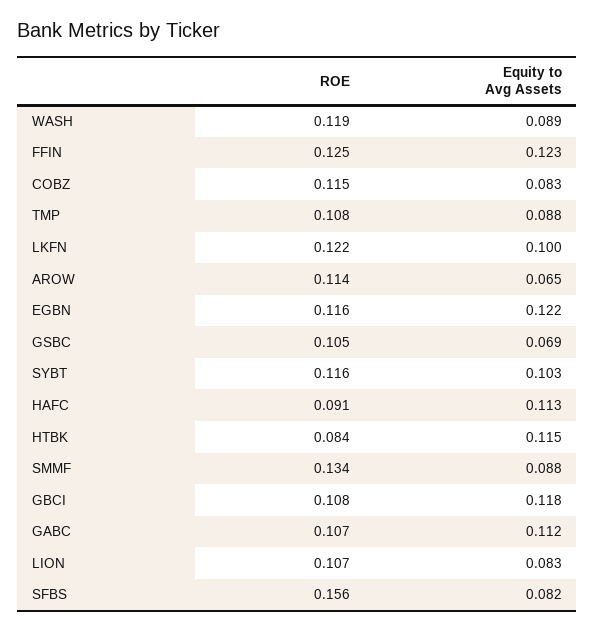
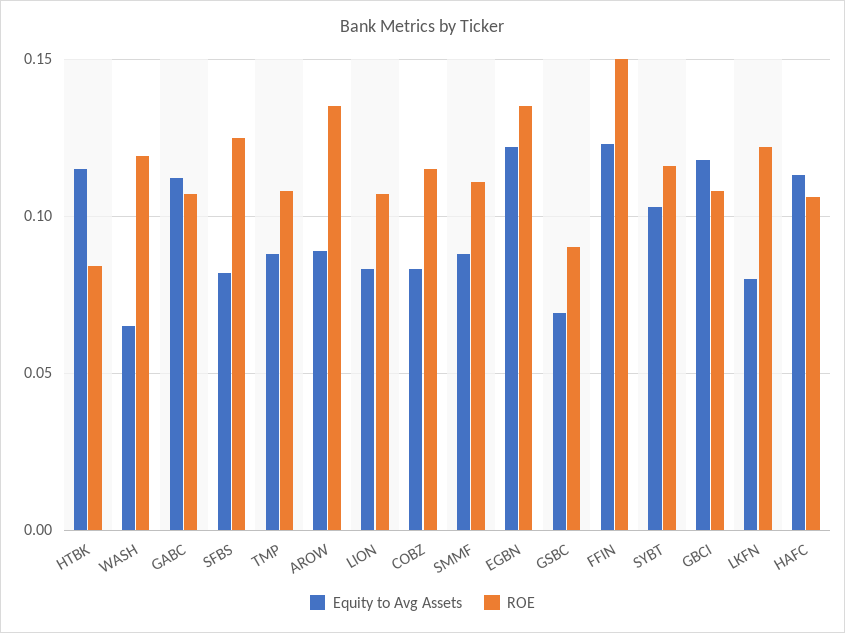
Equity to Avg Assets, WASH: 0.089 -> 0.065
ROE, FFIN: 0.125 -> 0.15
Equity to Avg Assets, LKFN: 0.1 -> 0.08
ROE, AROW: 0.114 -> 0.135
Equity to Avg Assets, AROW: 0.065 -> 0.09
ROE, EGBN: 0.116 -> 0.135
ROE, GSBC: 0.105 -> 0.09
ROE, HAFC: 0.091 -> 0.105
ROE, SMMF: 0.134 -> 0.11
ROE, SFBS: 0.156 -> 0.125

